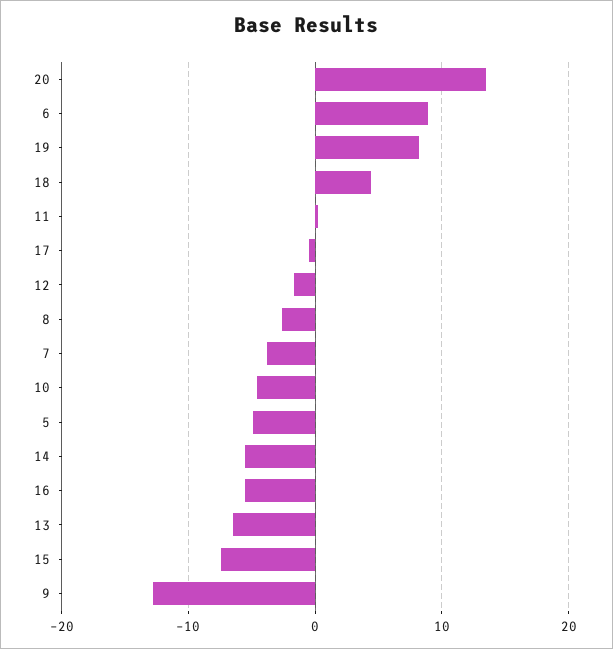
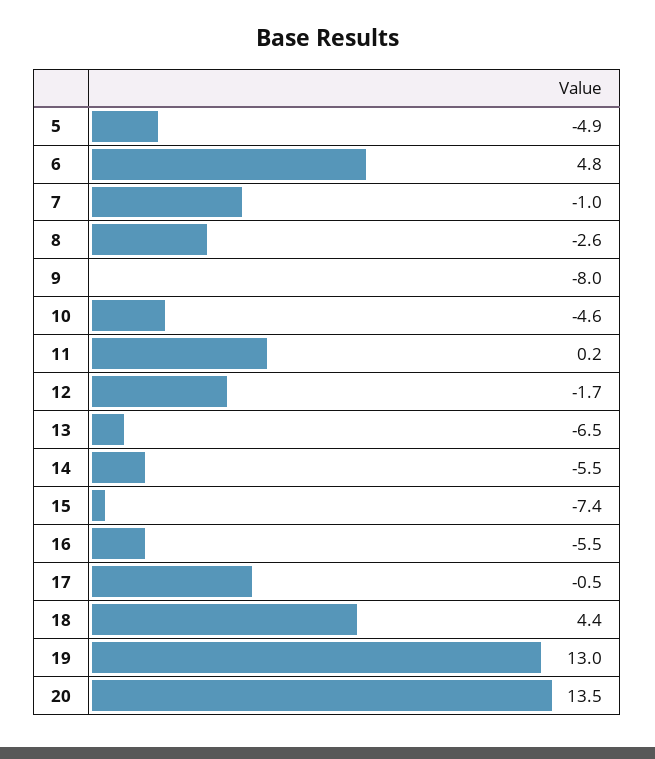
6: 9 -> 4.8
19: 8 -> 13
7: -4 -> -1
9: -13 -> -8

